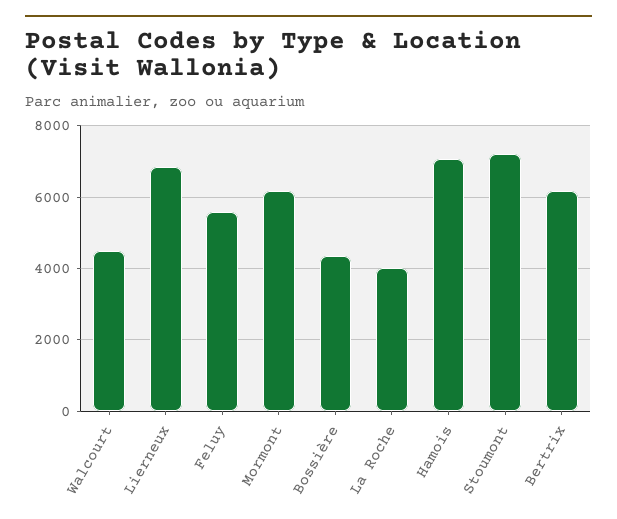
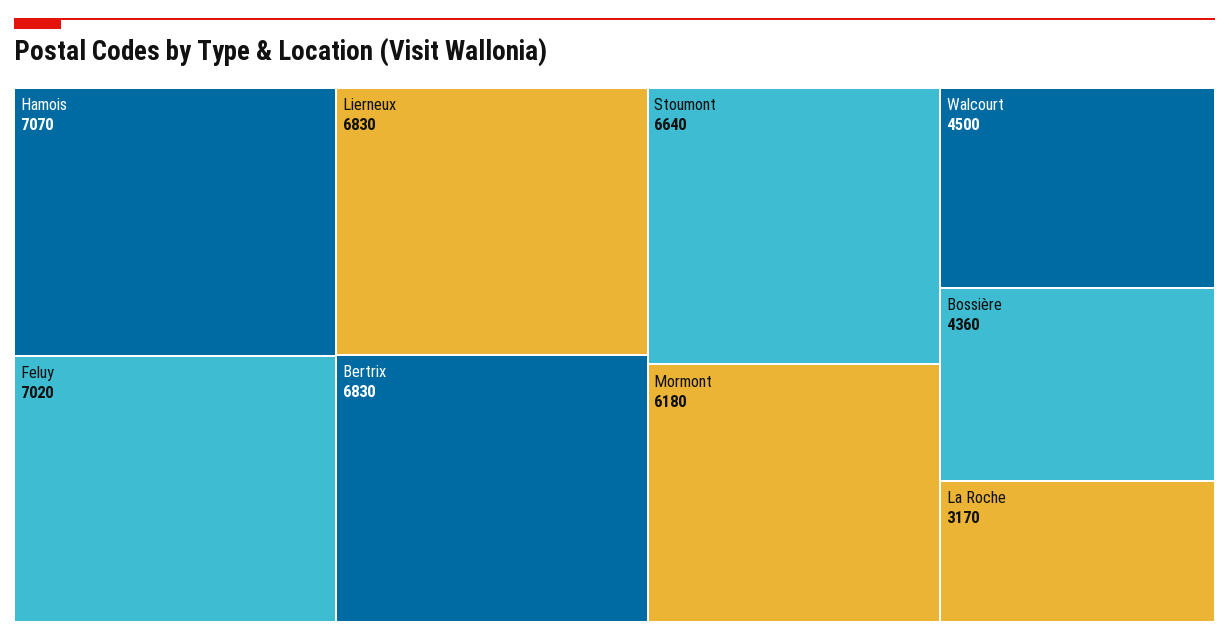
Feluy: 5600 -> 7020
La Roche: 4000 -> 3170
Stoumont: 7200 -> 6640
Bertrix: 6200 -> 6830

